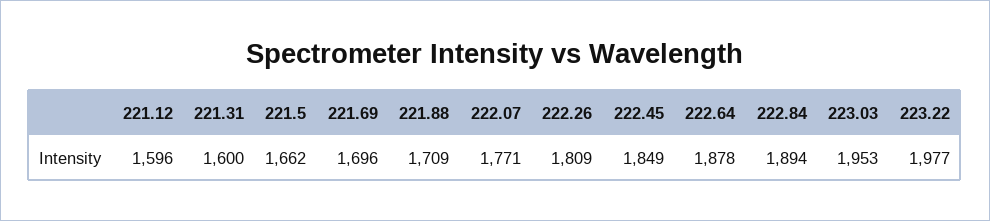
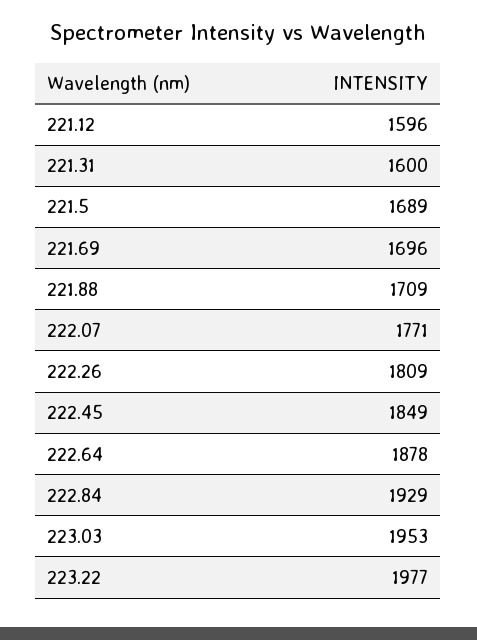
221.5: 1662 -> 1689
222.84: 1894 -> 1929

